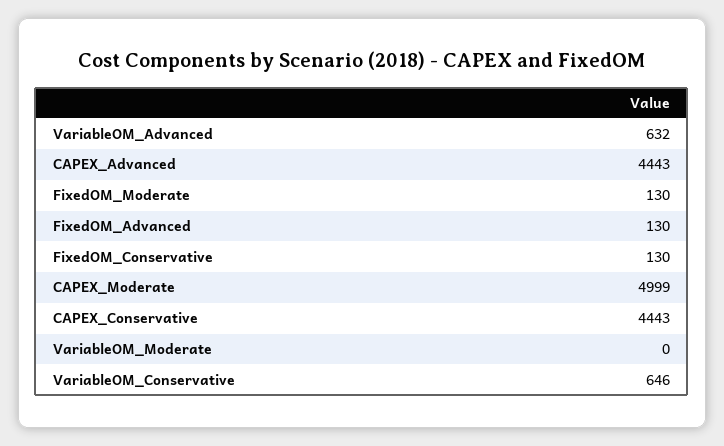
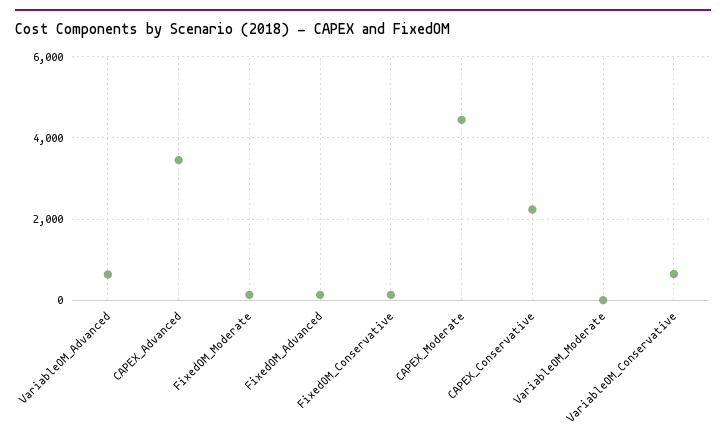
CAPEX_Advanced: 4443 -> 3400
CAPEX_Moderate: 4999 -> 4400
CAPEX_Conservative: 4443 -> 2200

